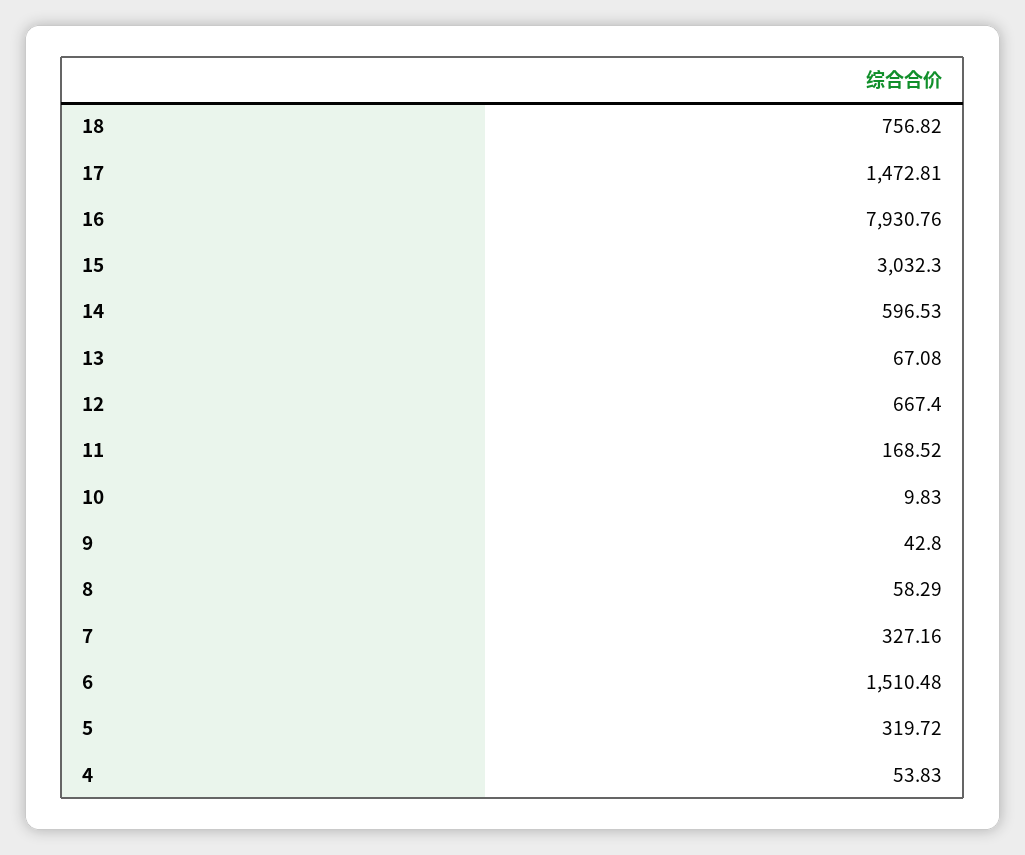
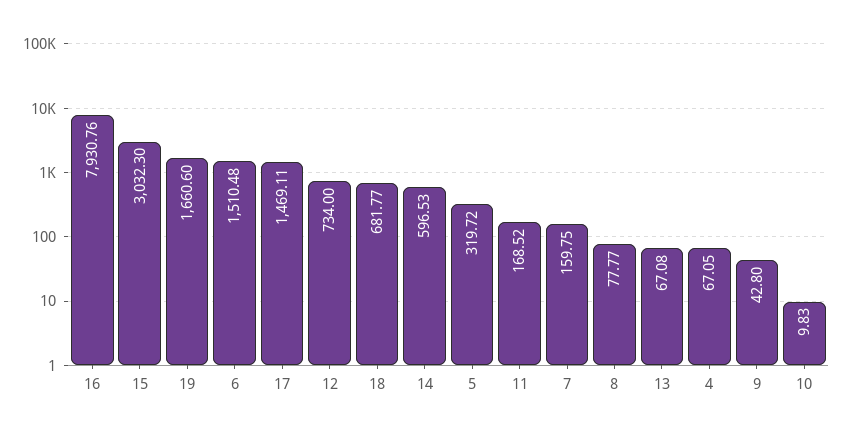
18: 756.82 -> 681.77
17: 1472.81 -> 1469.11
12: 667.4 -> 734
8: 58.29 -> 77.77
7: 327.16 -> 159.75
4: 53.83 -> 67.05
19: none -> 1660.6

